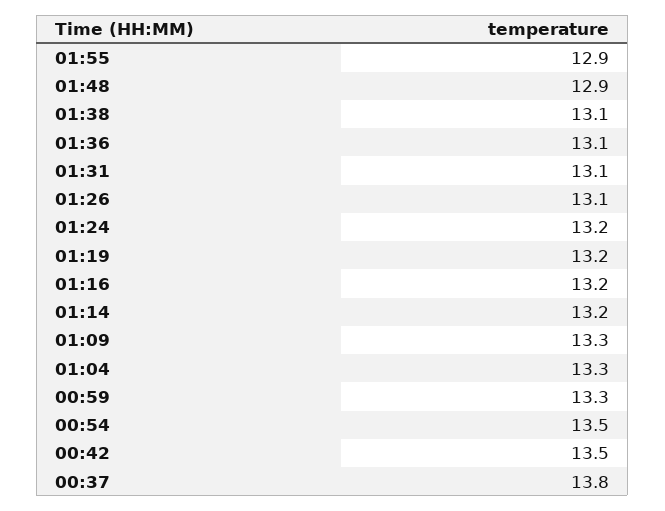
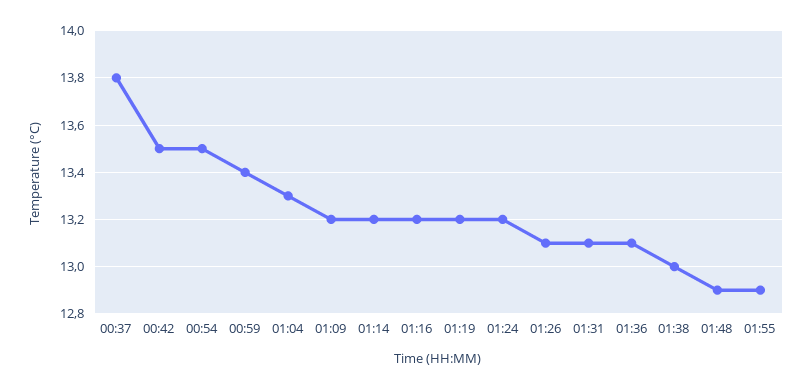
01:38: 13.1 -> 13
01:09: 13.3 -> 13.2
00:59: 13.3 -> 13.4

